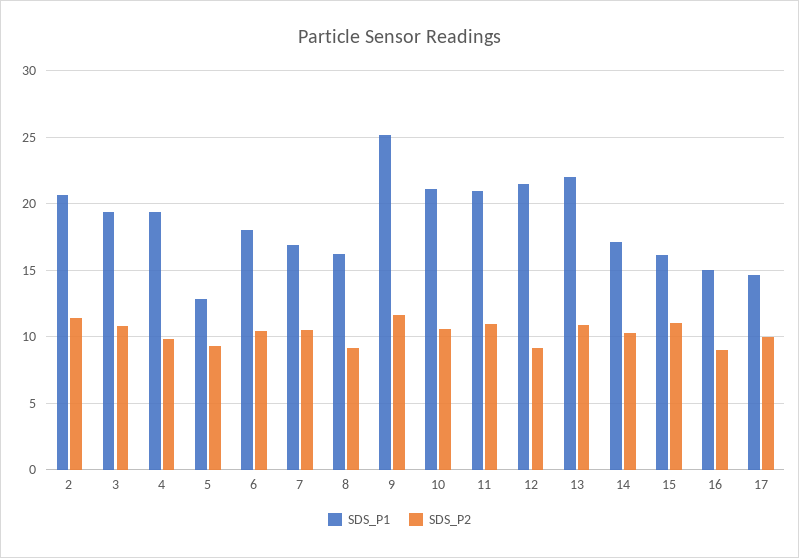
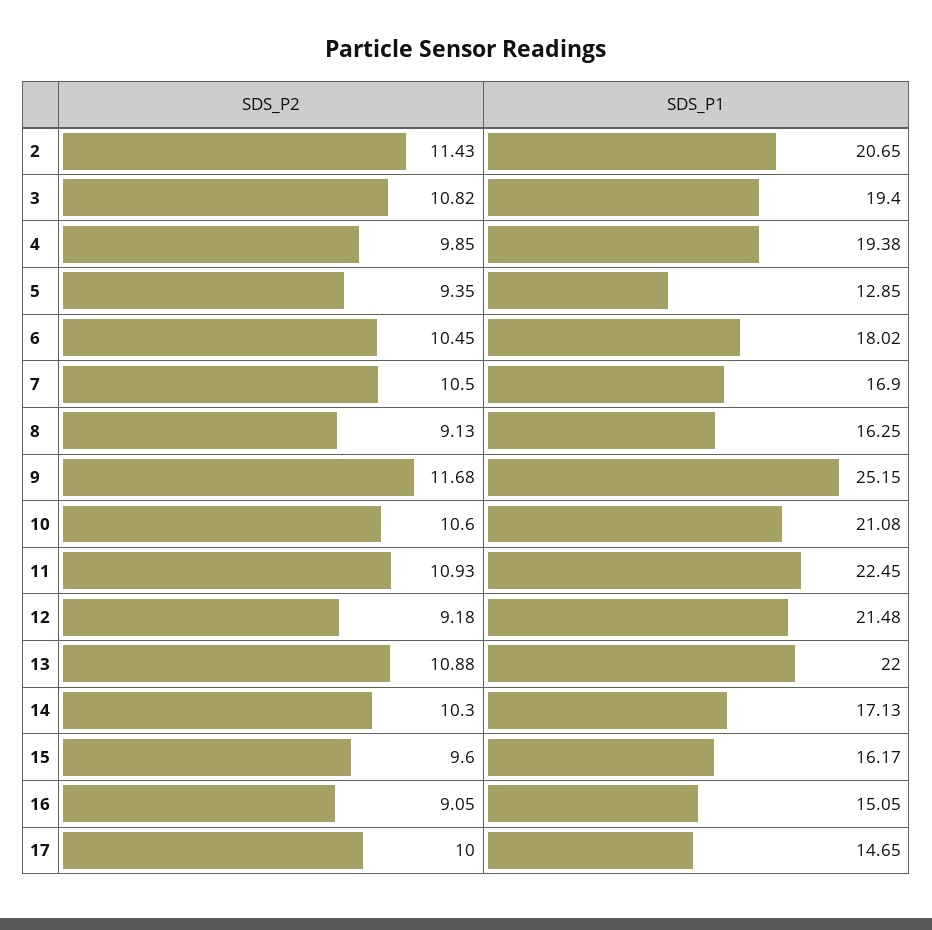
SDS_P1, 11: 21 -> 22.45
SDS_P2, 15: 11 -> 9.6

